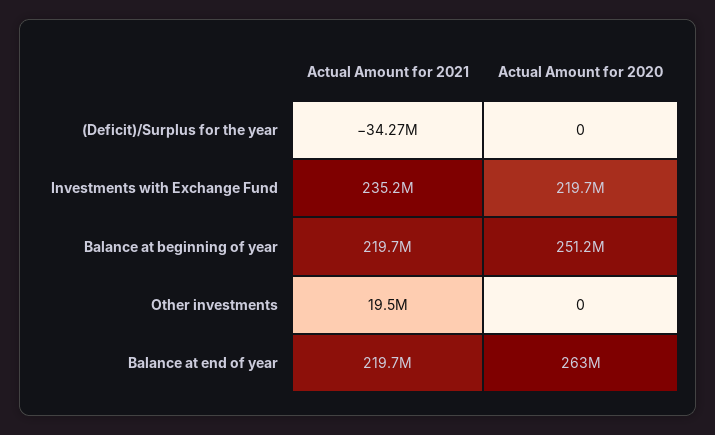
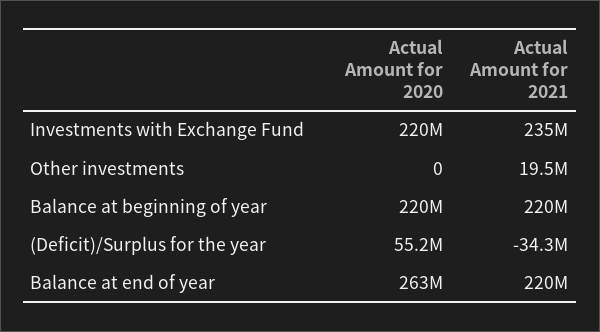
Actual Amount for 2020, (Deficit)/Surplus for the year: 0 -> 55200000
Actual Amount for 2020, Balance at beginning of year: 251200000 -> 220000000

